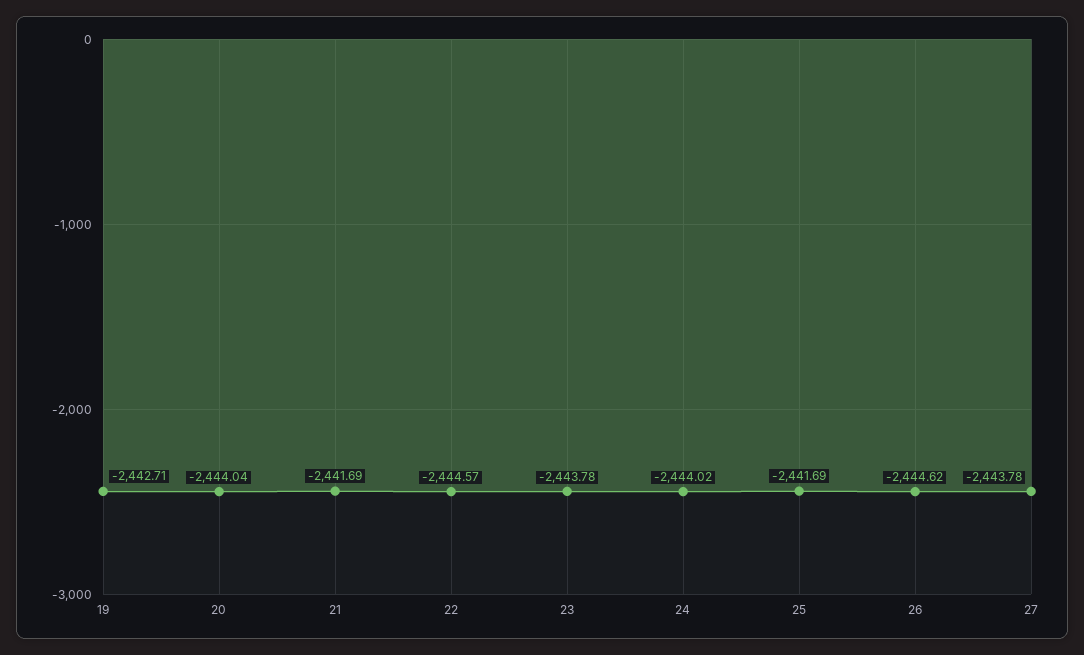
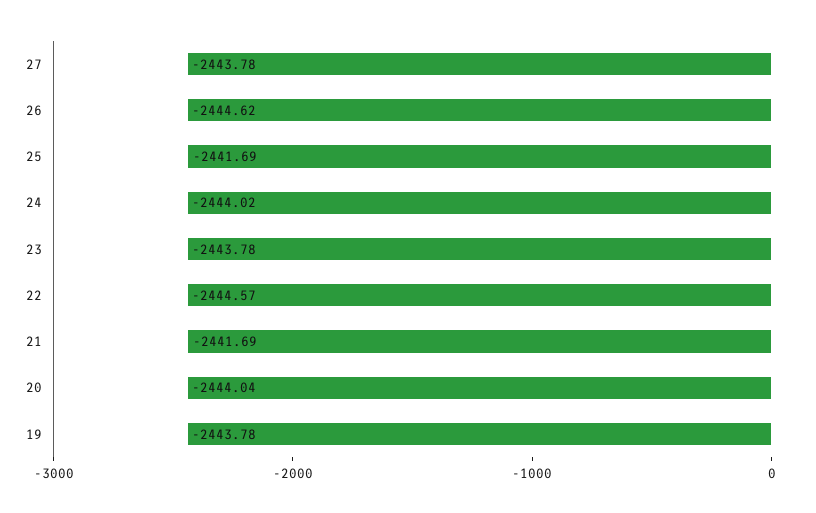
19: -2442.71 -> -2443.78

